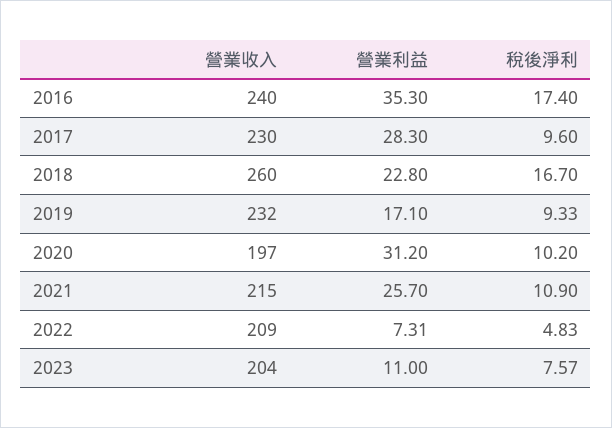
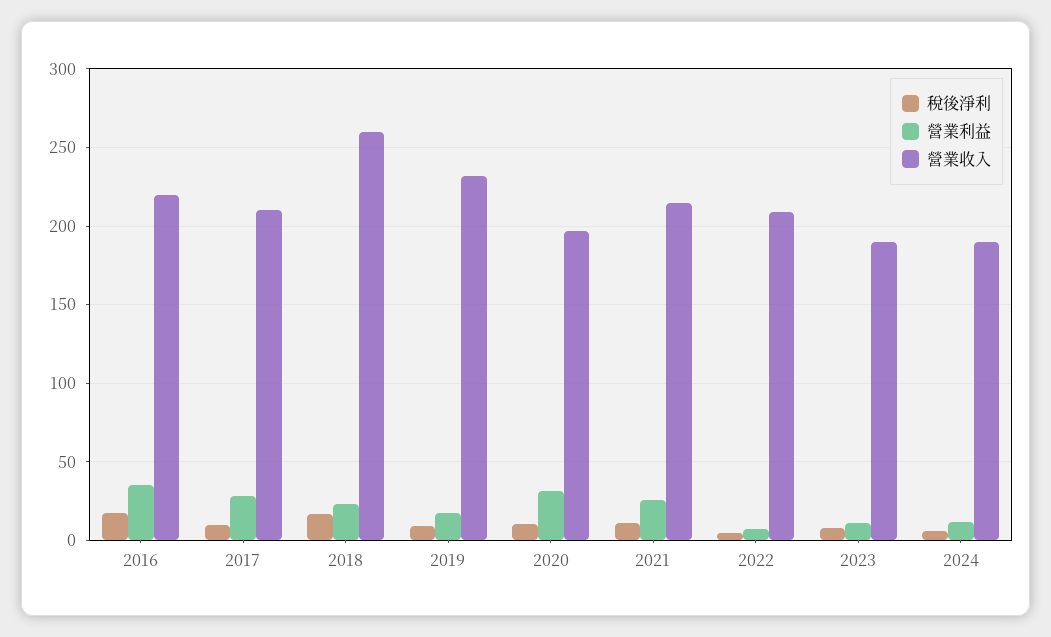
營業收入, 2016: 240 -> 220
營業收入, 2017: 230 -> 210
營業收入, 2023: 204 -> 190
稅後淨利, 2024: none -> 5
營業利益, 2024: none -> 10
營業收入, 2024: none -> 190

